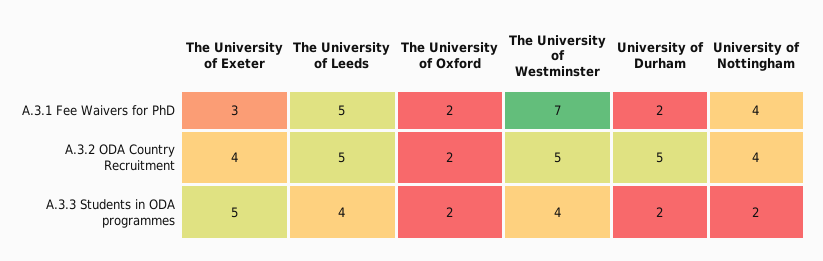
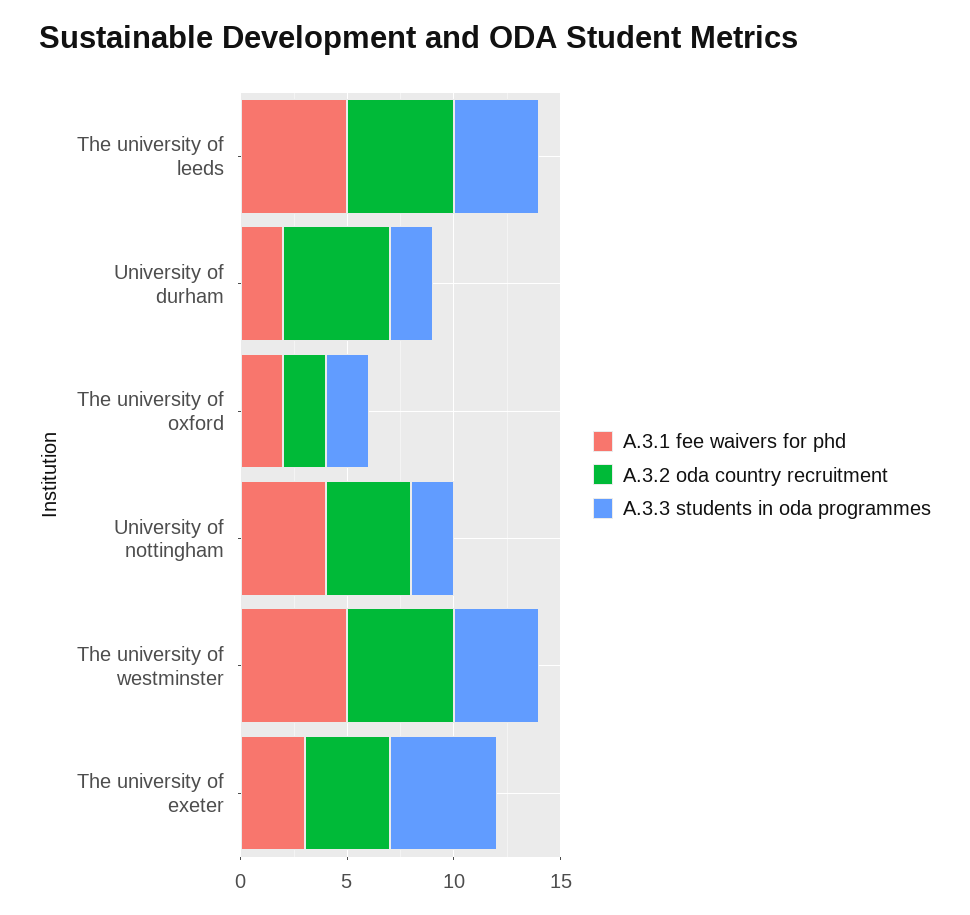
A.3.1 Fee Waivers for PhD, The University of Westminster: 7 -> 5

